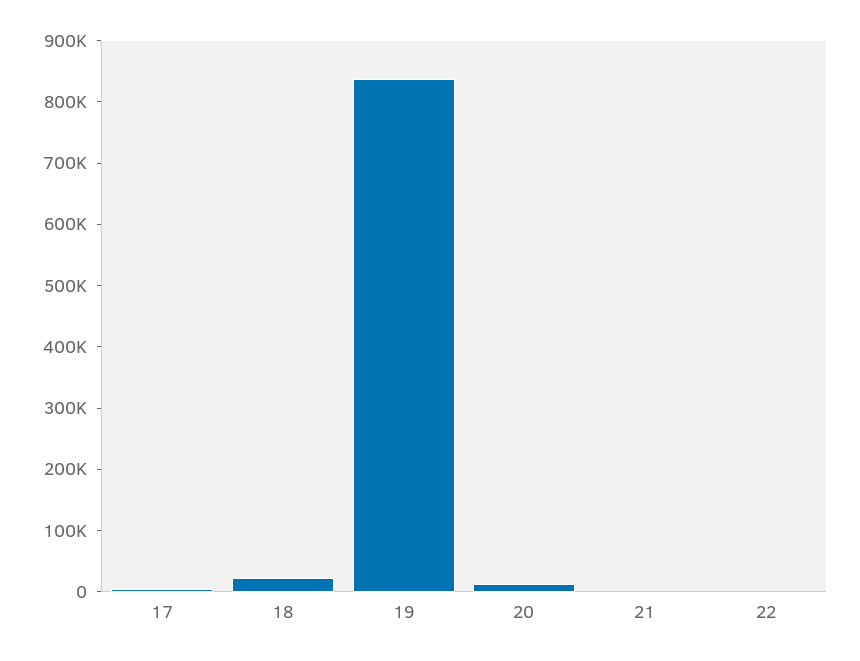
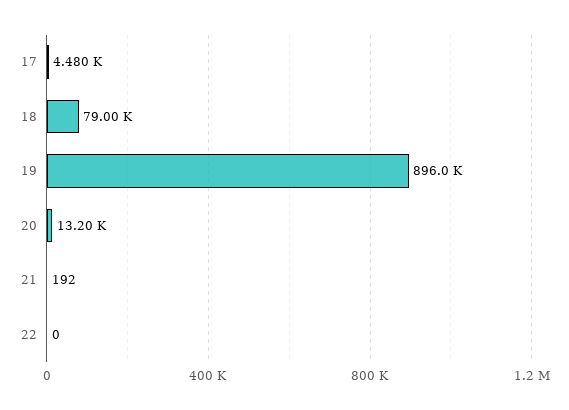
18: 20000 -> 79000
19: 840000 -> 896000

